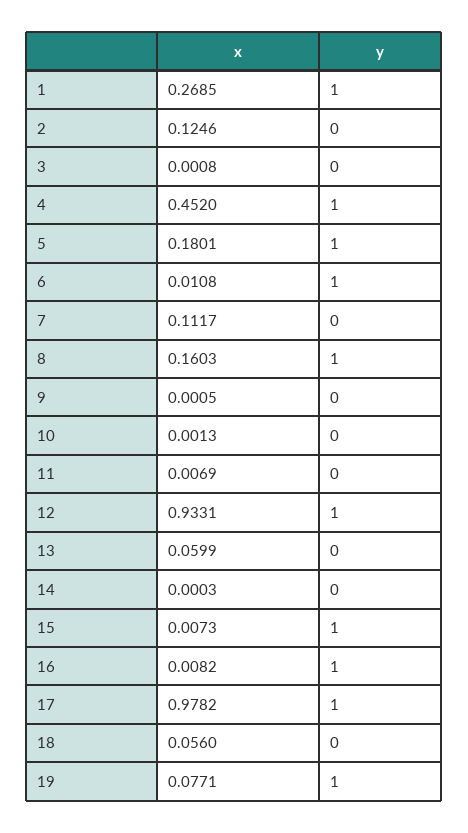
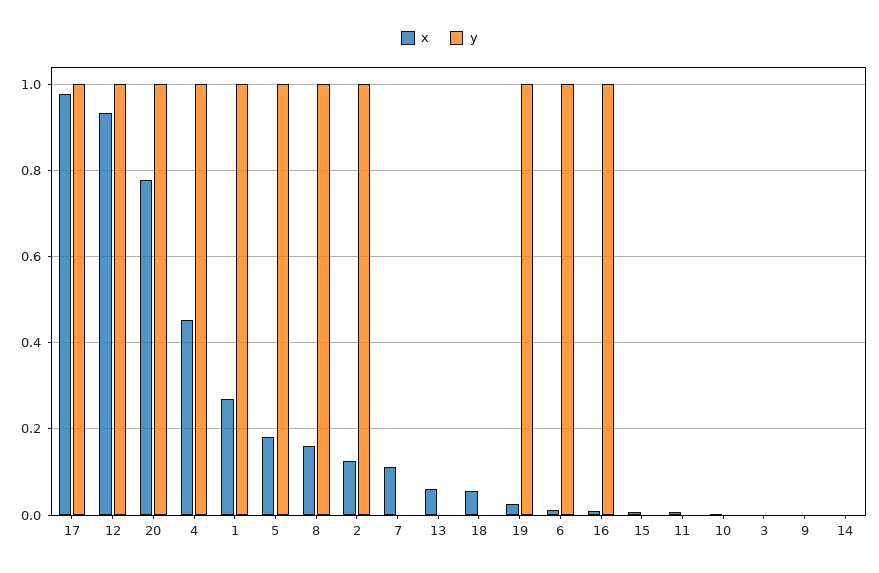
y, 2: 0 -> 1
y, 15: 1 -> 0
x, 19: 0.0771 -> 0.02
x, 20: none -> 0.78
y, 20: none -> 1

